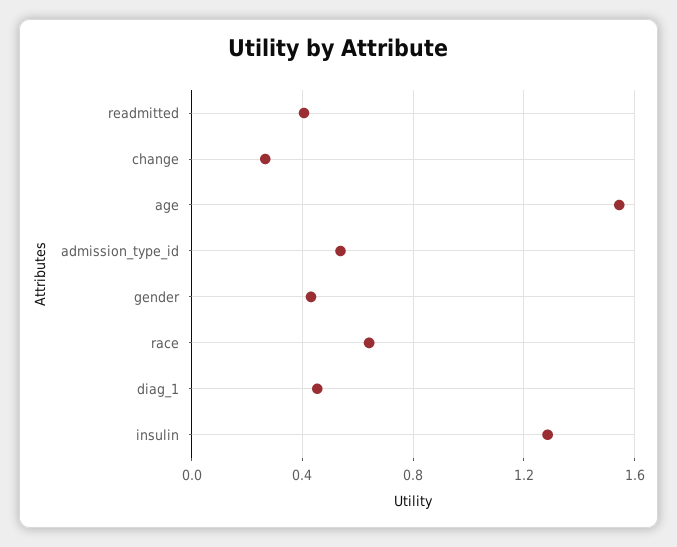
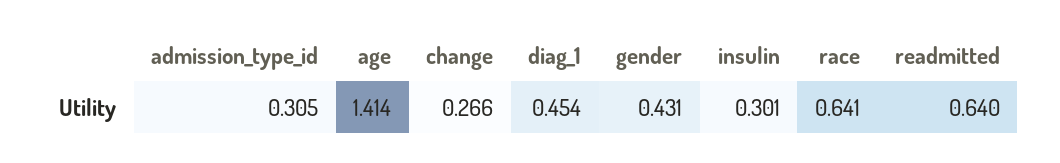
readmitted: 0.4 -> 0.64
age: 1.55 -> 1.414
admission_type_id: 0.55 -> 0.305
insulin: 1.3 -> 0.301

